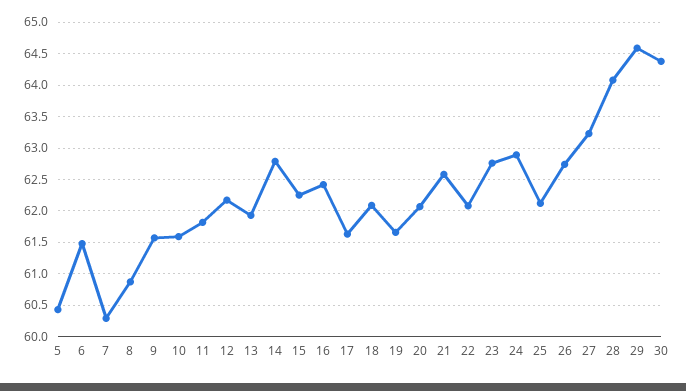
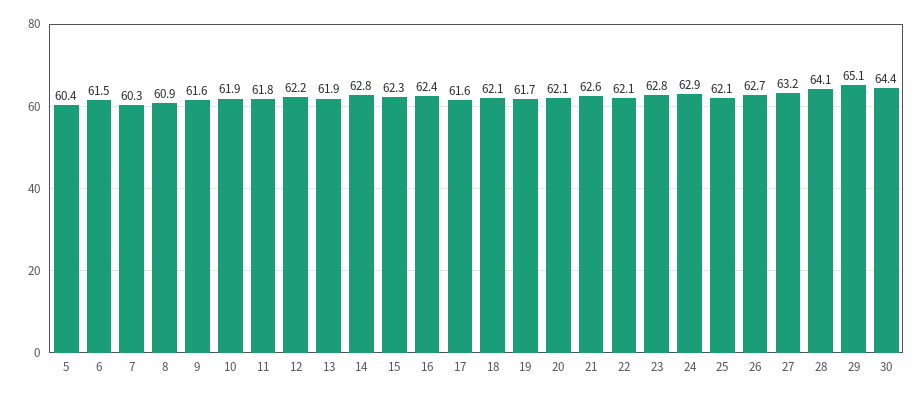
10: 61.6 -> 61.9
29: 64.6 -> 65.1

